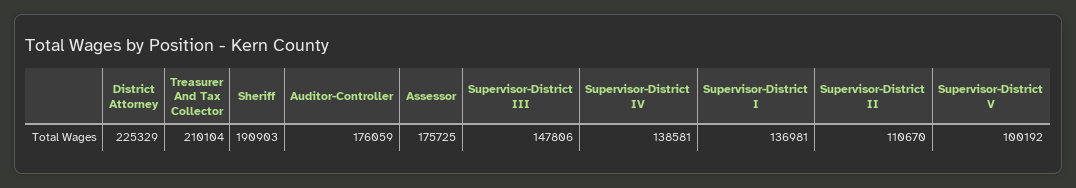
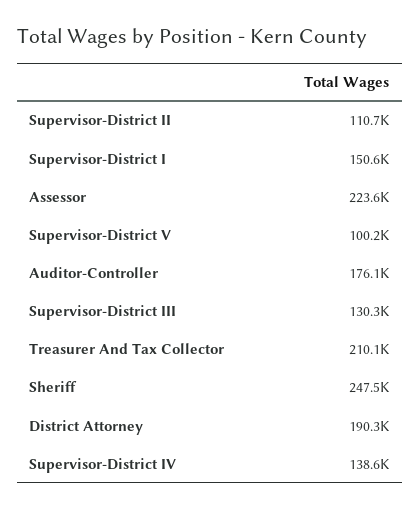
District Attorney: 225329 -> 190300
Sheriff: 190903 -> 247500
Assessor: 175725 -> 223600
Supervisor-District III: 147806 -> 130300
Supervisor-District I: 136981 -> 150600

